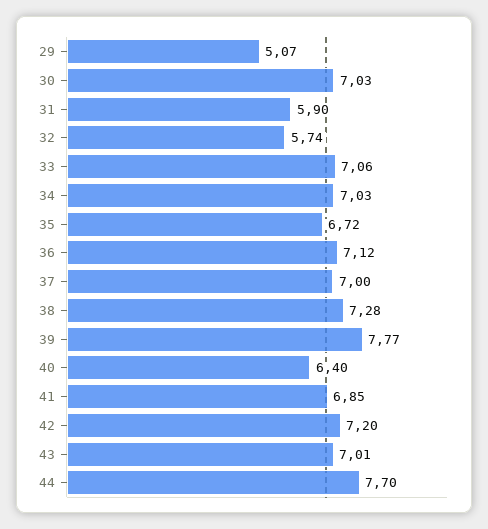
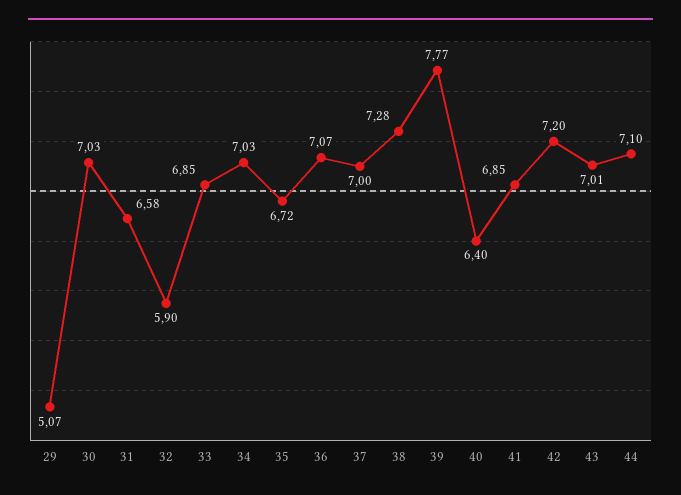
31: 5.9 -> 6.58
32: 5.74 -> 5.9
33: 7.06 -> 6.85
36: 7.12 -> 7.07
44: 7.7 -> 7.1

